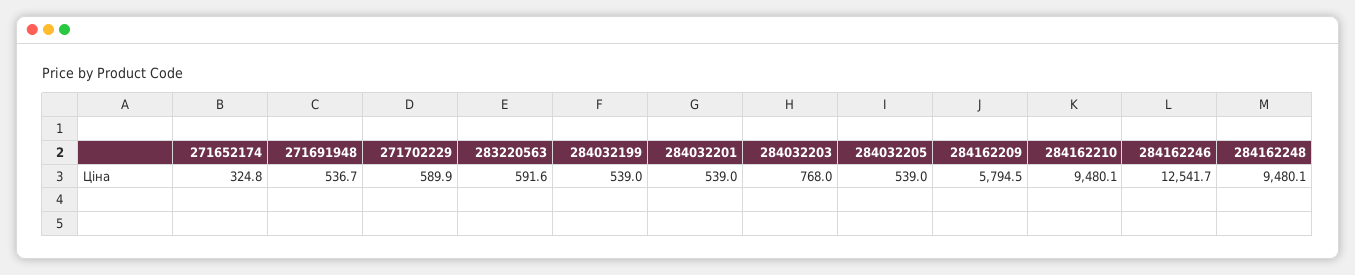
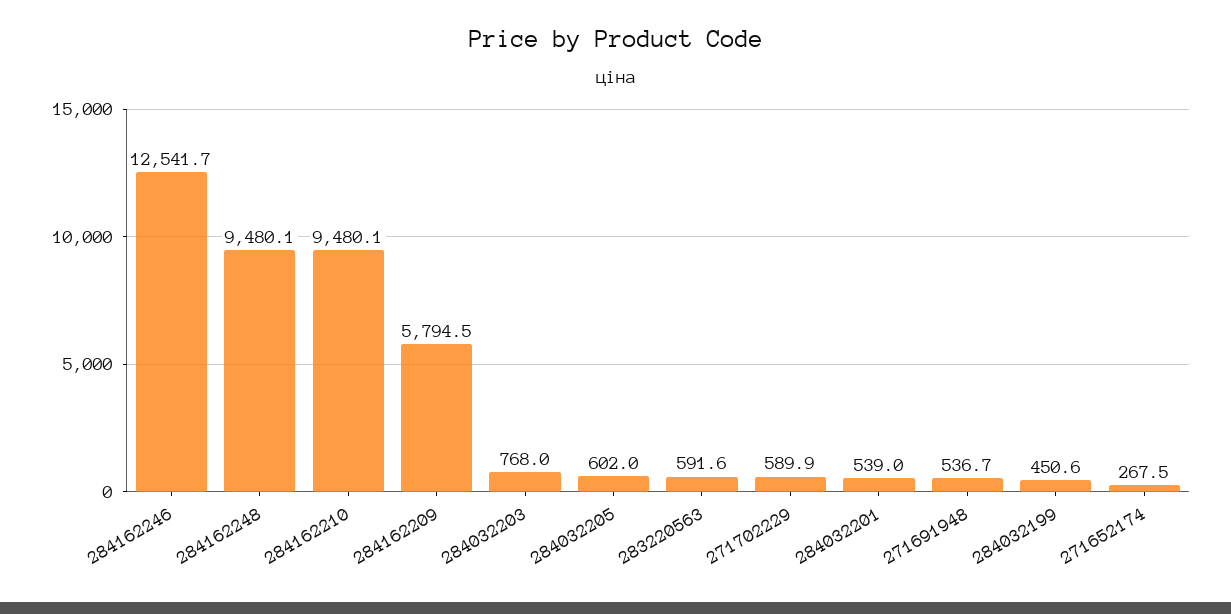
271652174: 324.8 -> 267.5
284032199: 539 -> 450.6
284032205: 539 -> 602

